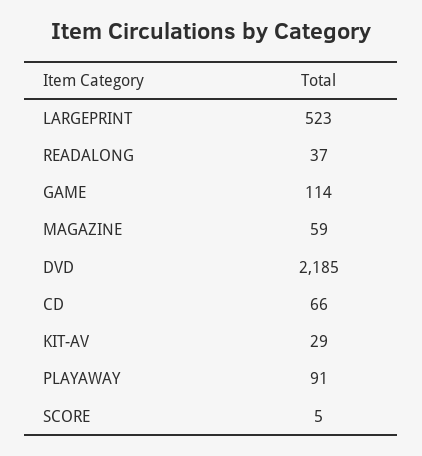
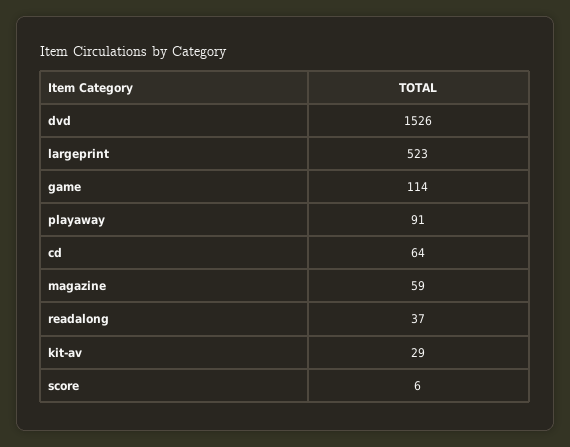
DVD: 2185 -> 1526
CD: 66 -> 64
SCORE: 5 -> 6

